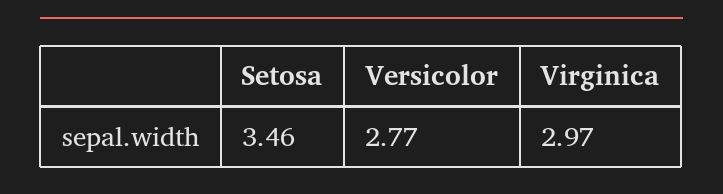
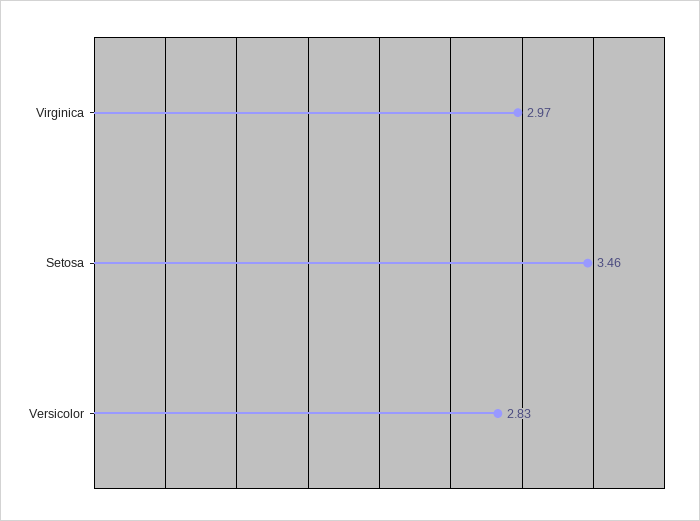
Versicolor: 2.77 -> 2.83

